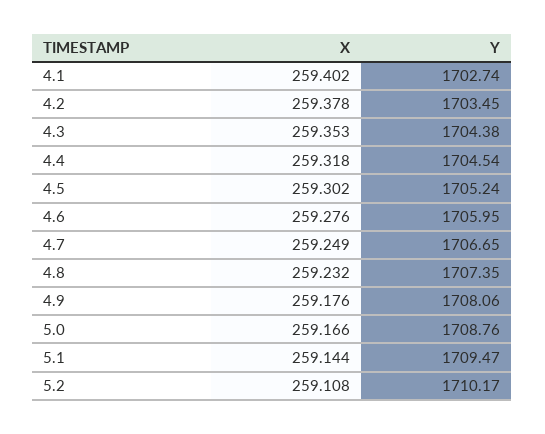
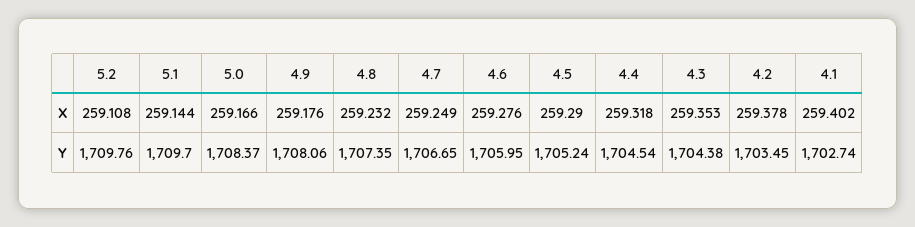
X, 4.5: 259.302 -> 259.29
Y, 5.0: 1708.76 -> 1708.37
Y, 5.1: 1709.47 -> 1709.7
Y, 5.2: 1710.17 -> 1709.76

